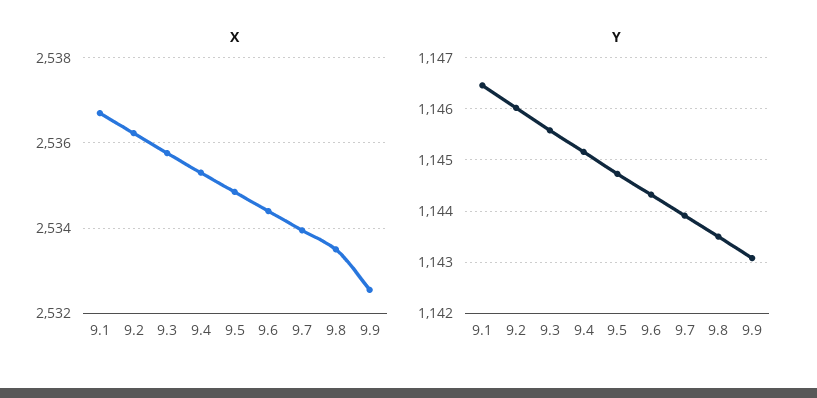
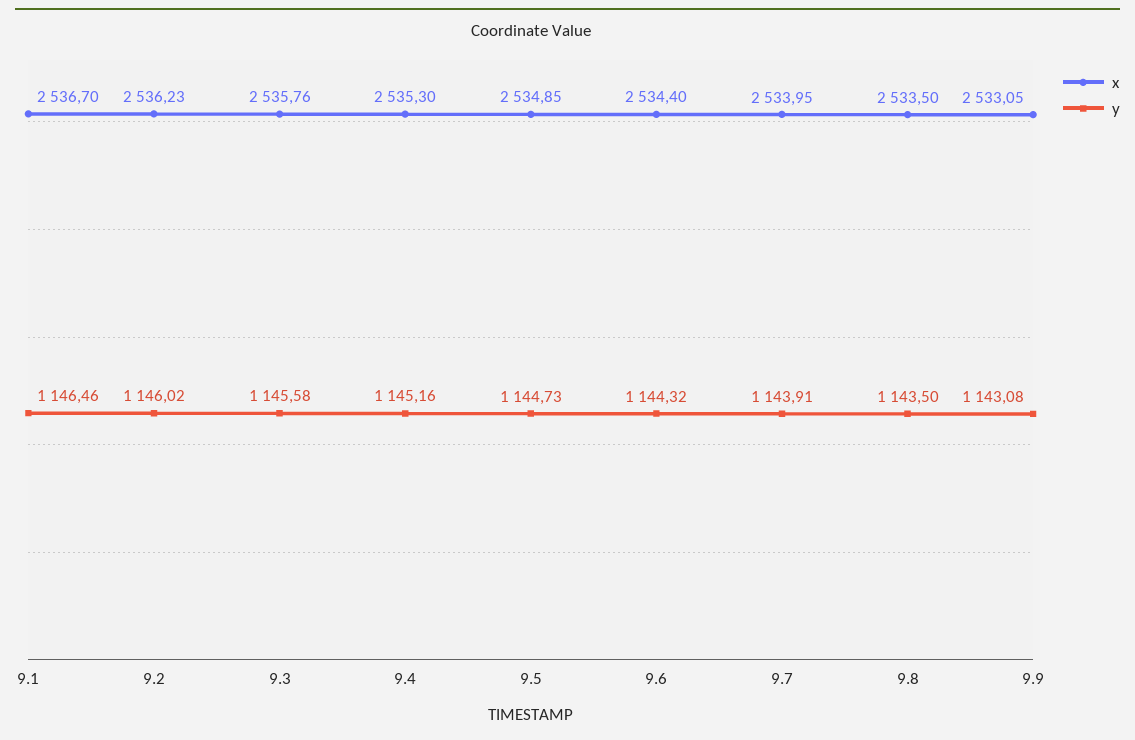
X, 9.9: 2532.6 -> 2533.05

